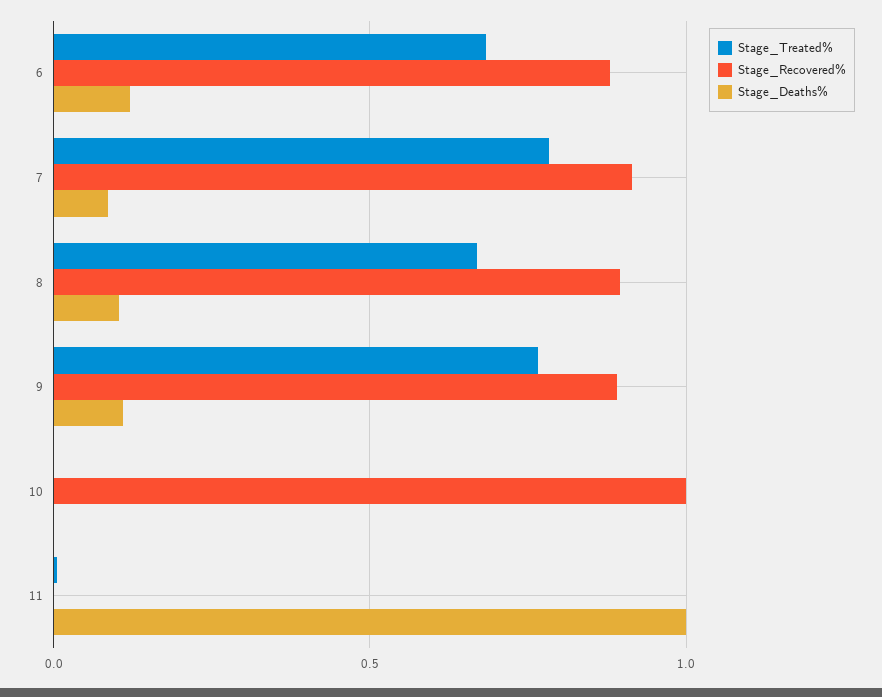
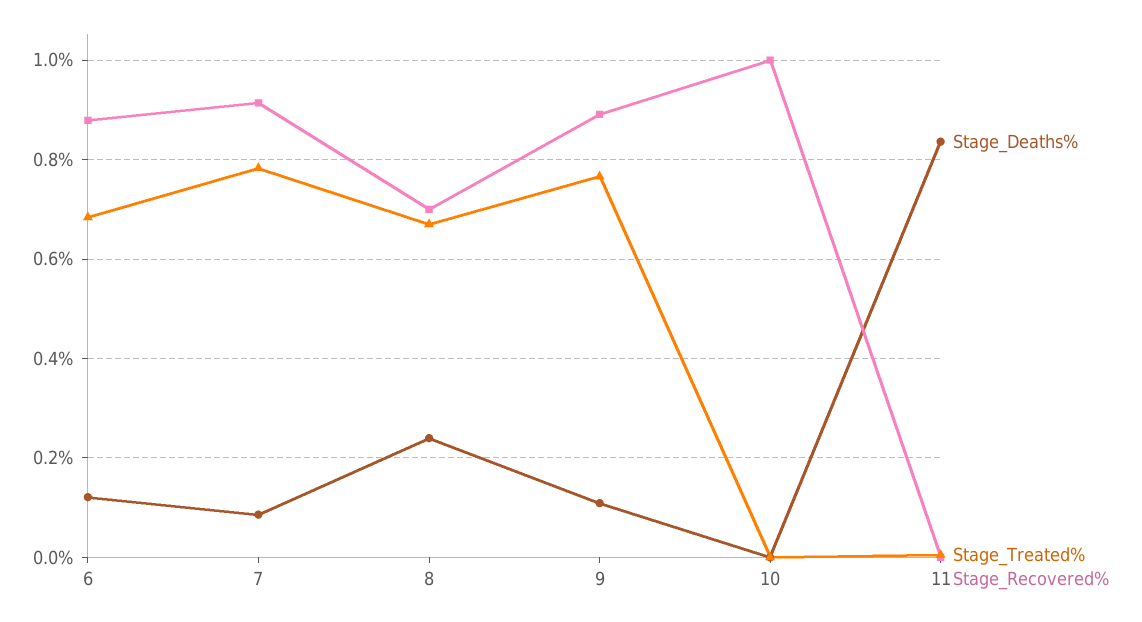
Stage_Recovered%, 8: 0.9 -> 0.7
Stage_Deaths%, 8: 0.1 -> 0.24
Stage_Deaths%, 11: 1 -> 0.84

